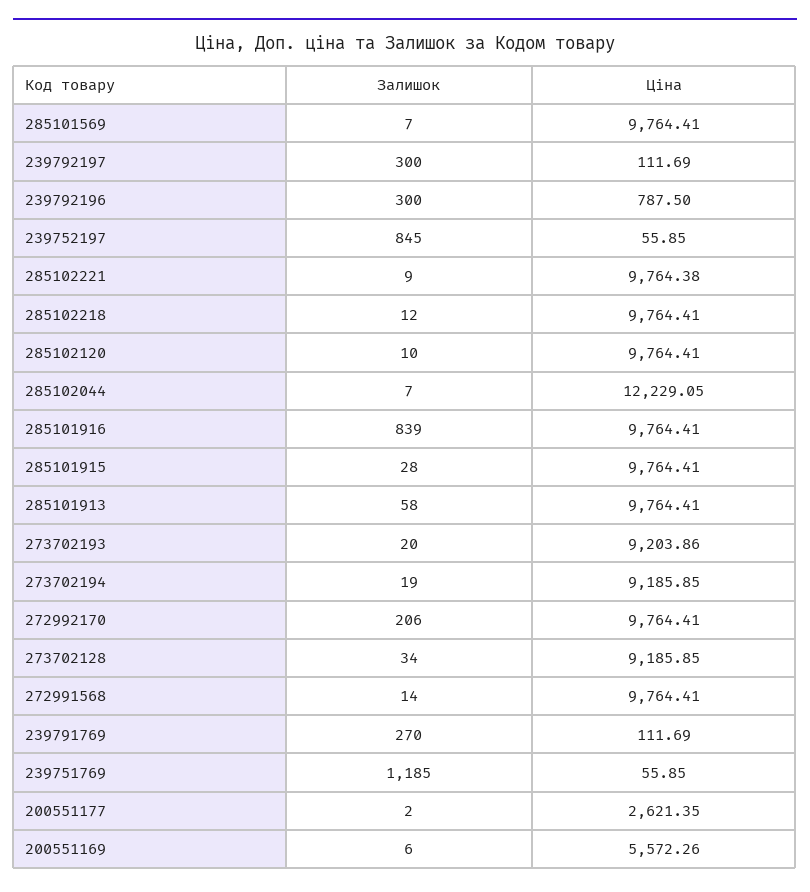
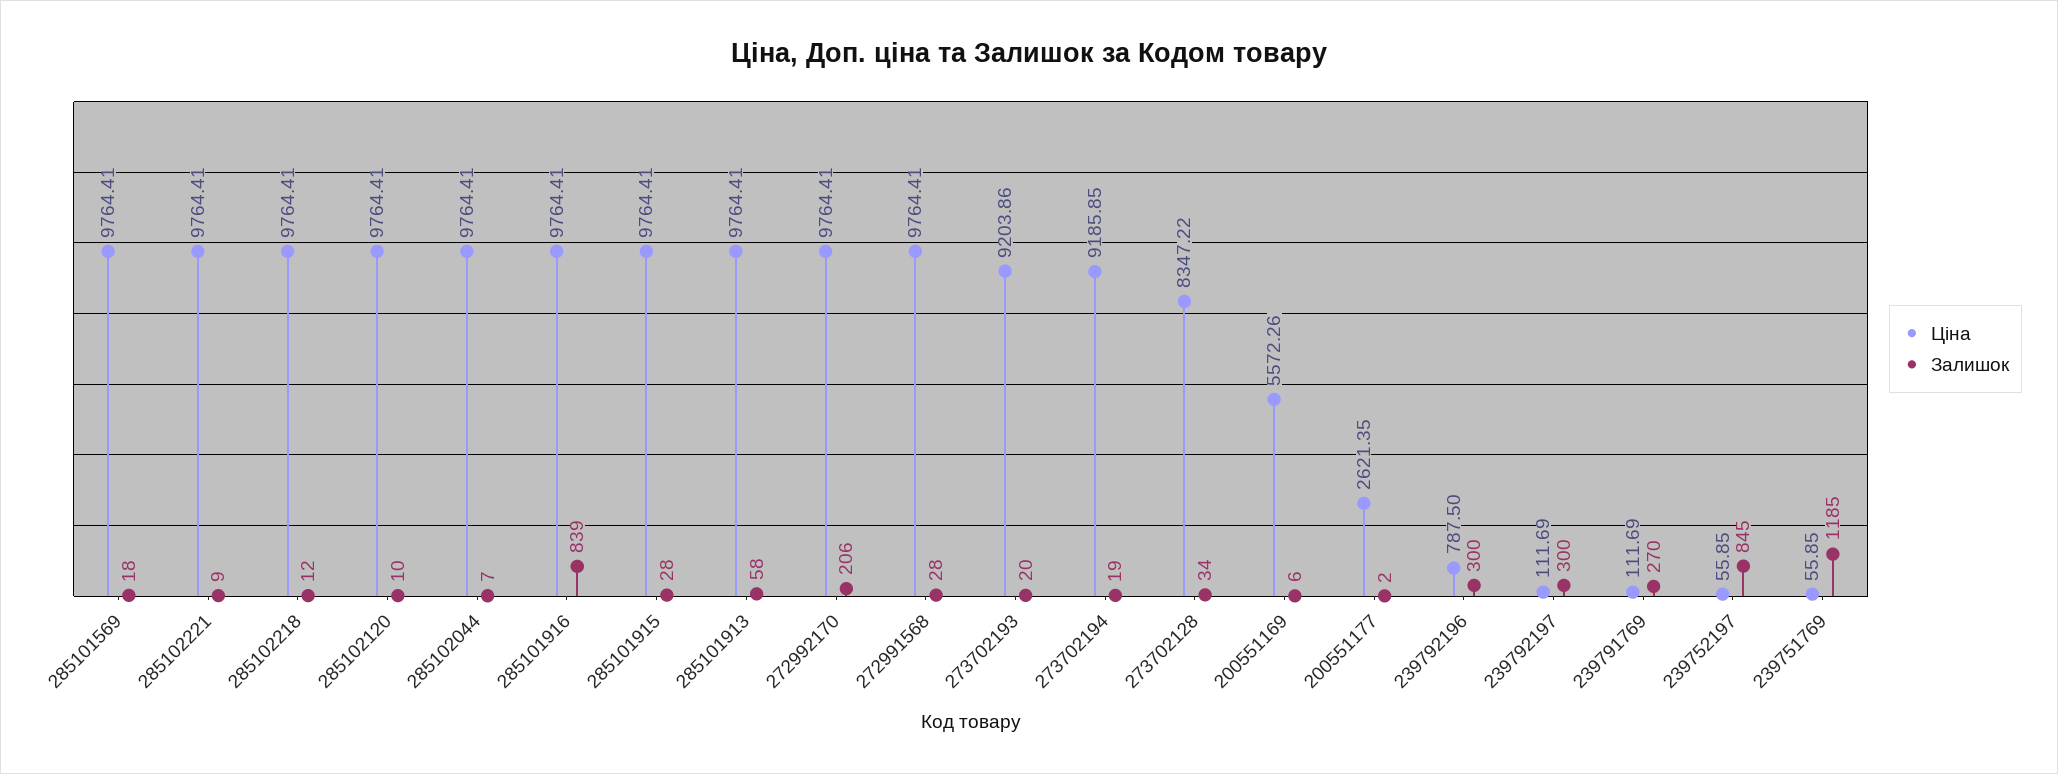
Залишок, 285101569: 7 -> 18
Ціна, 285102221: 9764.38 -> 9764.41
Ціна, 285102044: 12229.05 -> 9764.41
Ціна, 273702128: 9185.85 -> 8347.22
Залишок, 272991568: 14 -> 28

